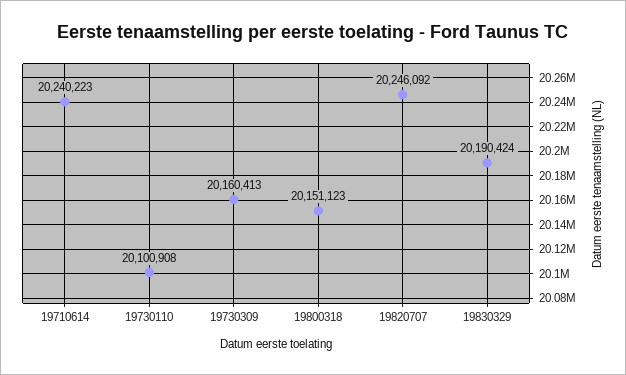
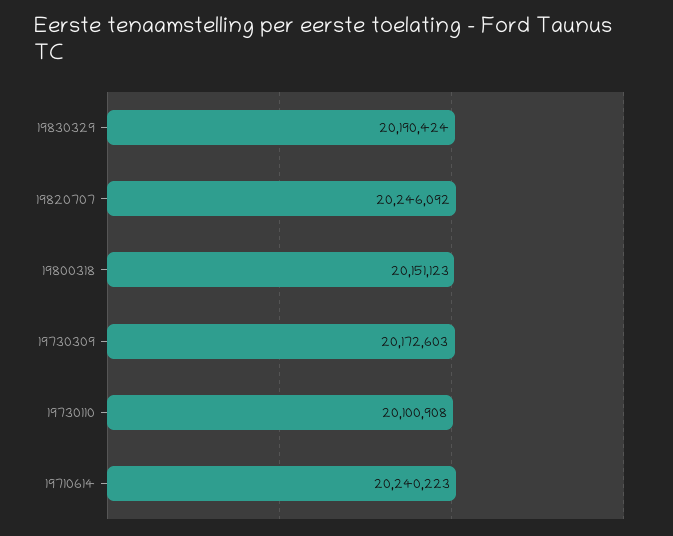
19730309: 20160413 -> 20172603

